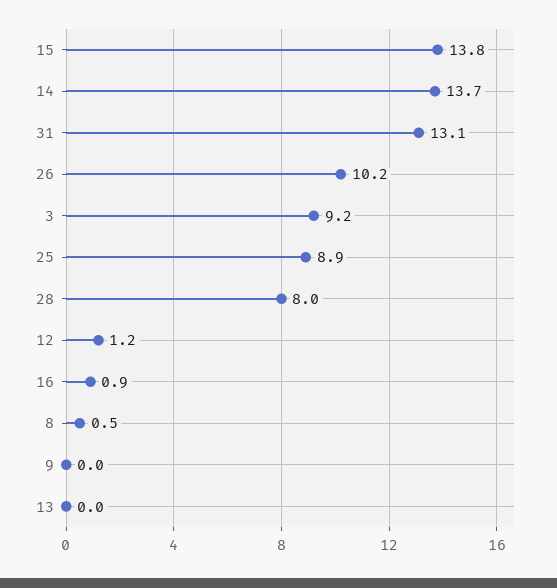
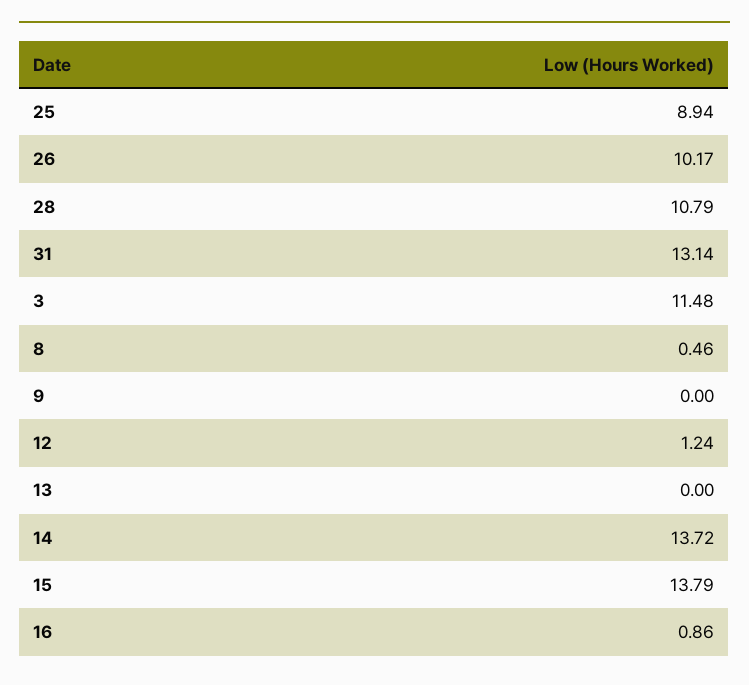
3: 9.2 -> 11.48
28: 8 -> 10.79

